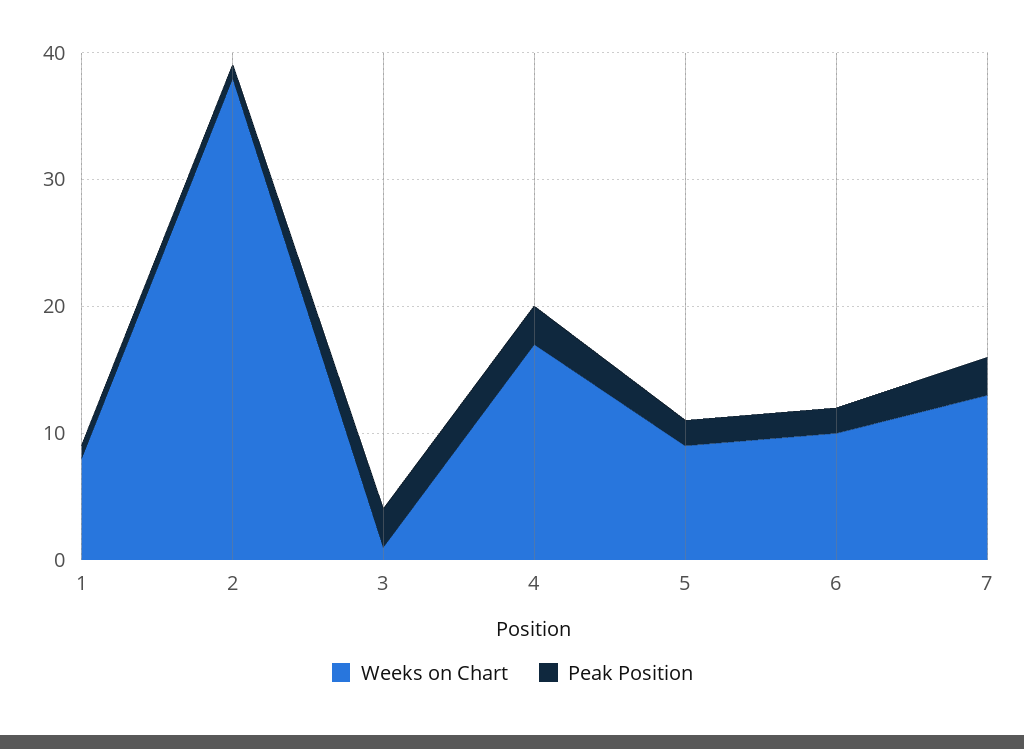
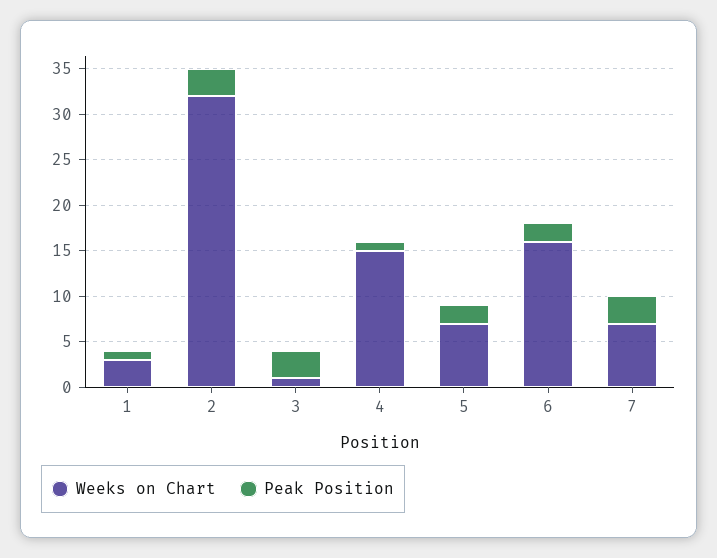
Weeks on Chart, 1: 8 -> 3
Weeks on Chart, 2: 38 -> 32
Peak Position, 2: 1 -> 3
Weeks on Chart, 4: 17 -> 15
Peak Position, 4: 3 -> 1
Weeks on Chart, 5: 9 -> 7
Weeks on Chart, 6: 10 -> 16
Weeks on Chart, 7: 13 -> 7

